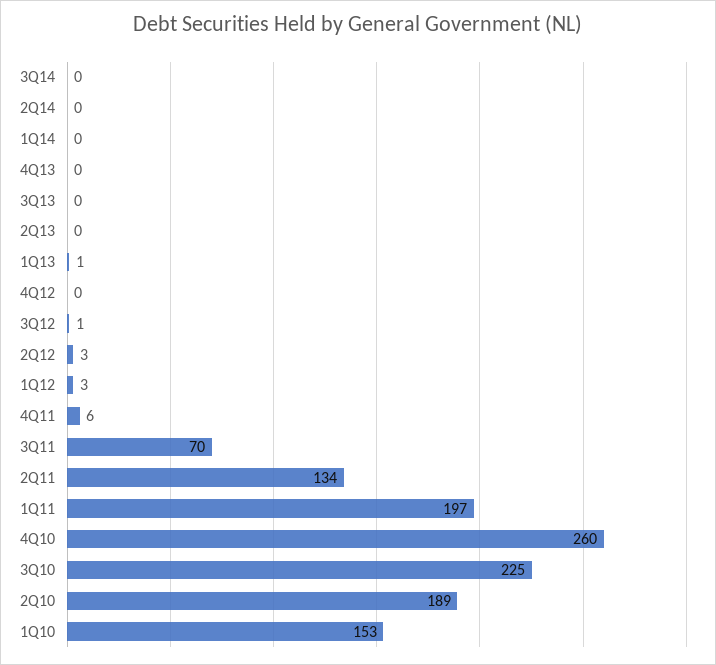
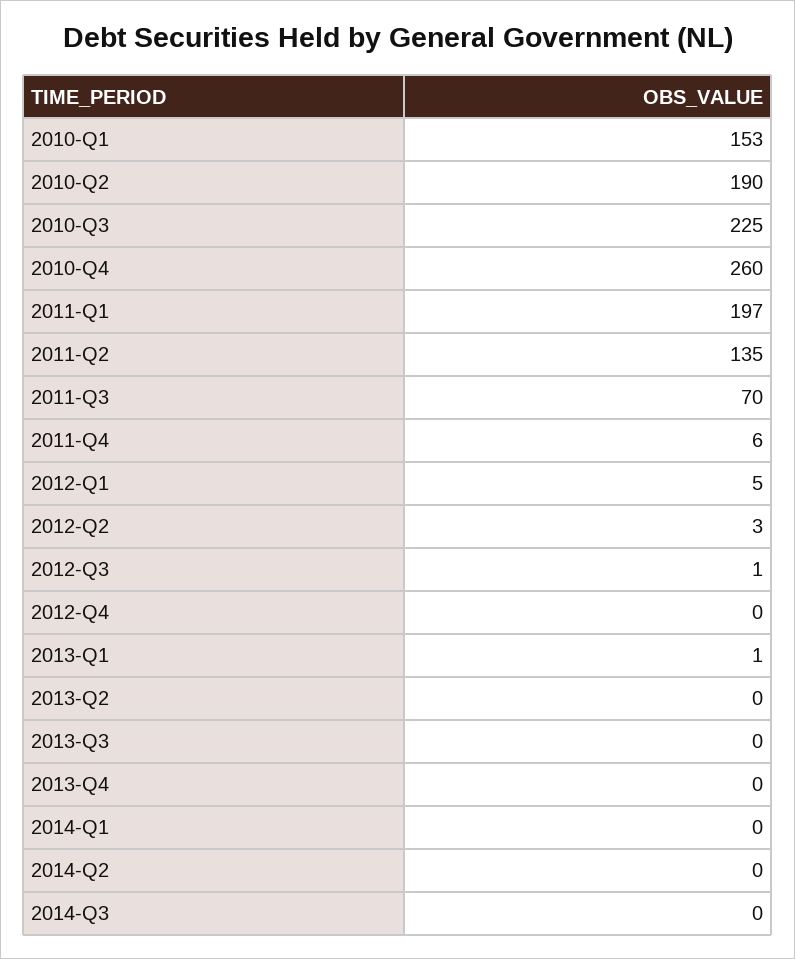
1Q12: 3 -> 5
2Q11: 134 -> 135
2Q10: 189 -> 190

